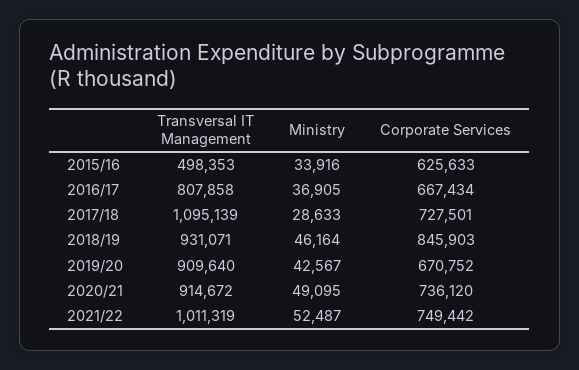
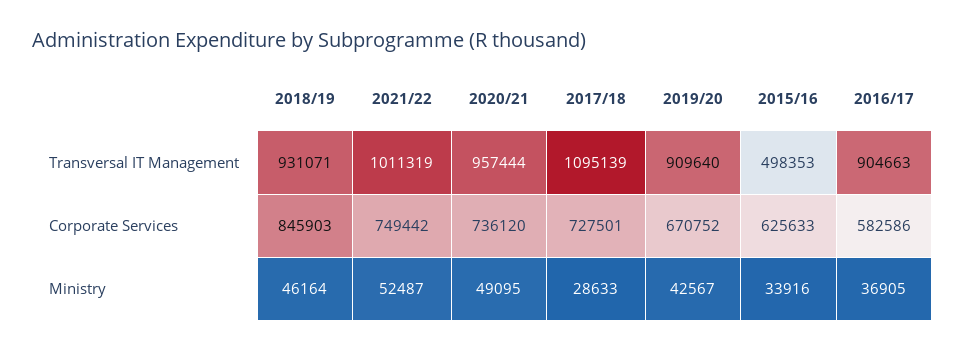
Transversal IT Management, 2016/17: 807858 -> 904663
Corporate Services, 2016/17: 667434 -> 582586
Transversal IT Management, 2020/21: 914672 -> 957444

